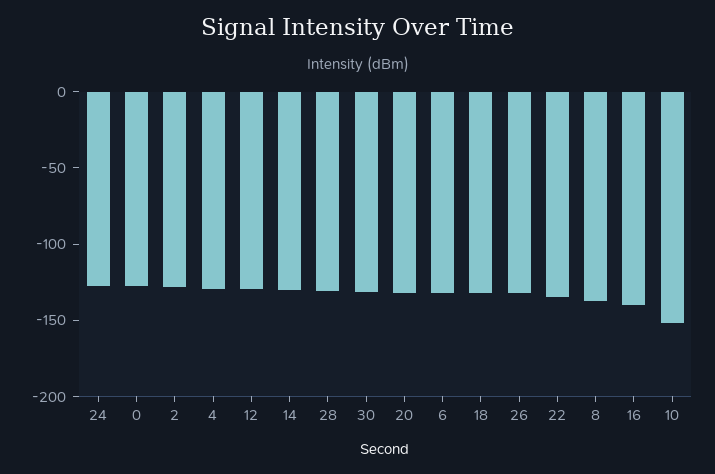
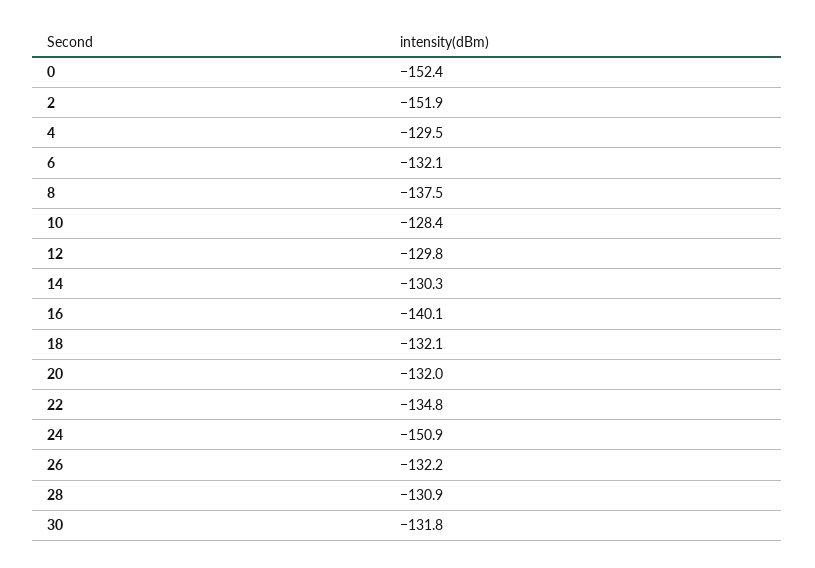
24: -130 -> -150.9
0: -130 -> -152.4
2: -130 -> -151.9
10: -150 -> -128.4

